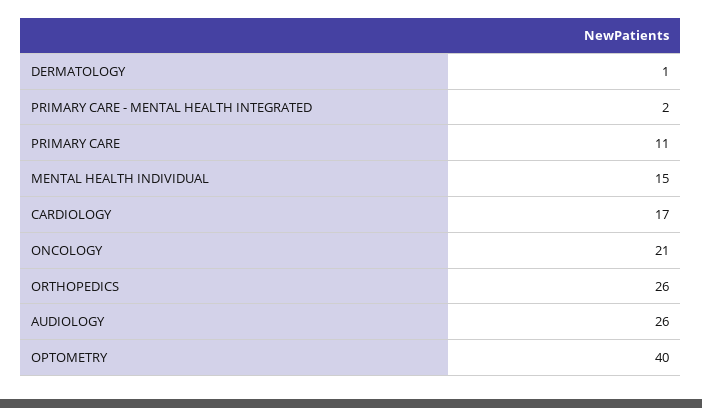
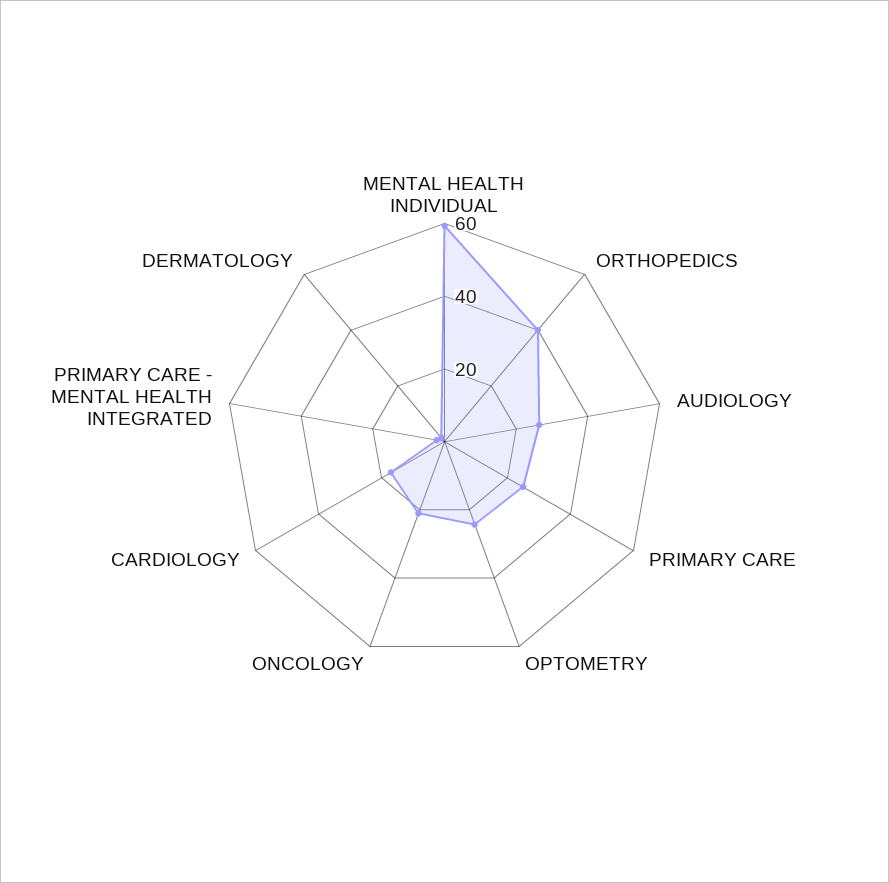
PRIMARY CARE: 11 -> 25
MENTAL HEALTH INDIVIDUAL: 15 -> 60
ORTHOPEDICS: 26 -> 40
OPTOMETRY: 40 -> 25

